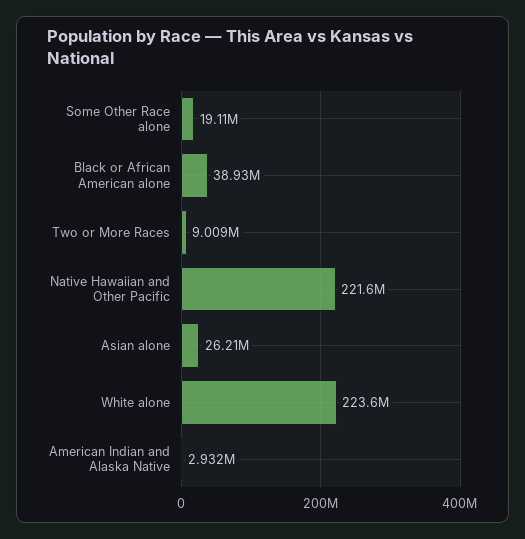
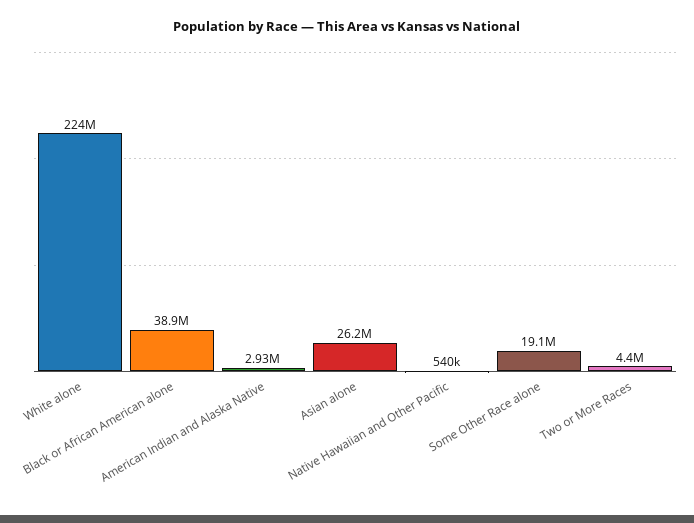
Two or More Races: 9009000 -> 4400000
Native Hawaiian and Other Pacific: 221600000 -> 540000

